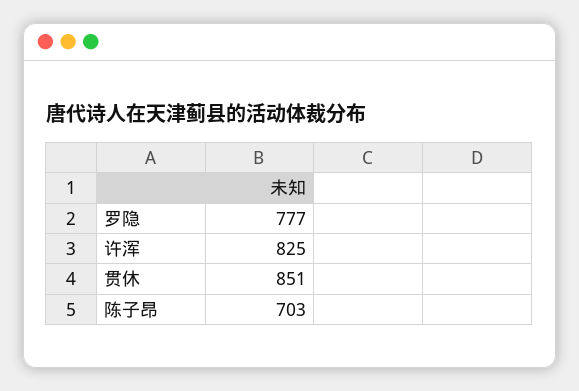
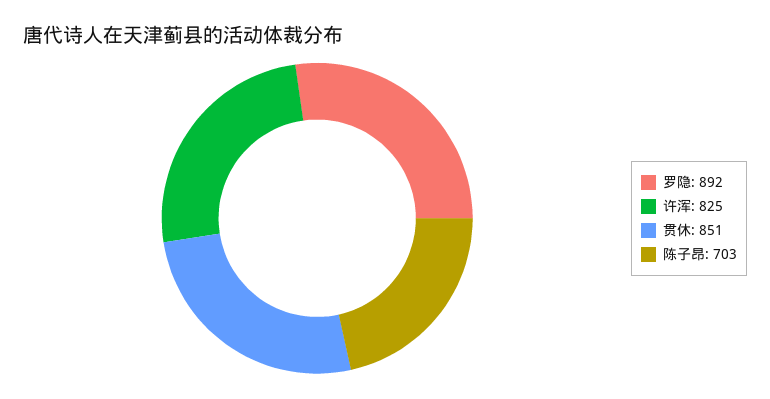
罗隐: 777 -> 892

